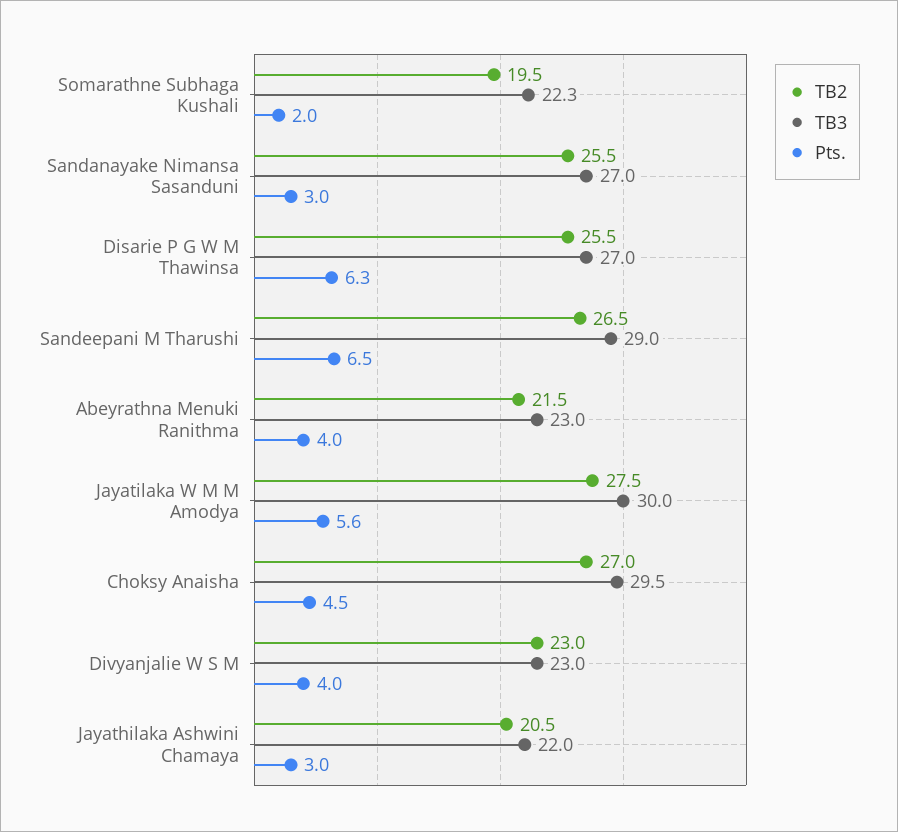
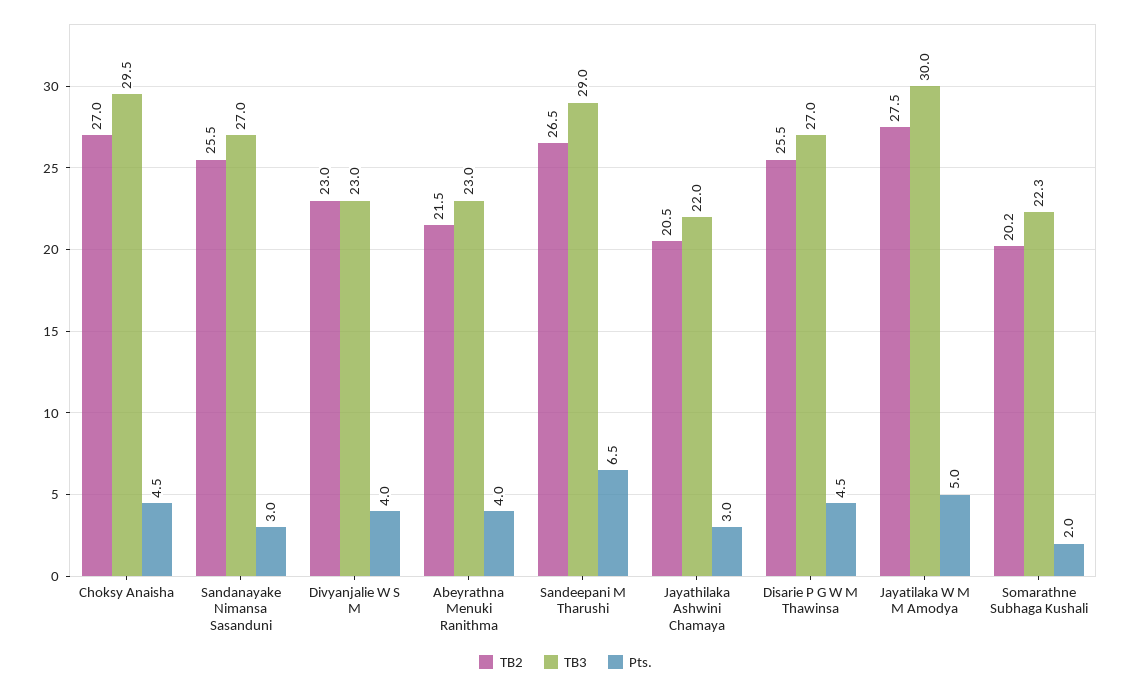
TB2, Somarathne Subhaga Kushali: 19.5 -> 20.2
Pts., Disarie P G W M Thawinsa: 6.3 -> 4.5
Pts., Jayatilaka W M M Amodya: 5.6 -> 5

